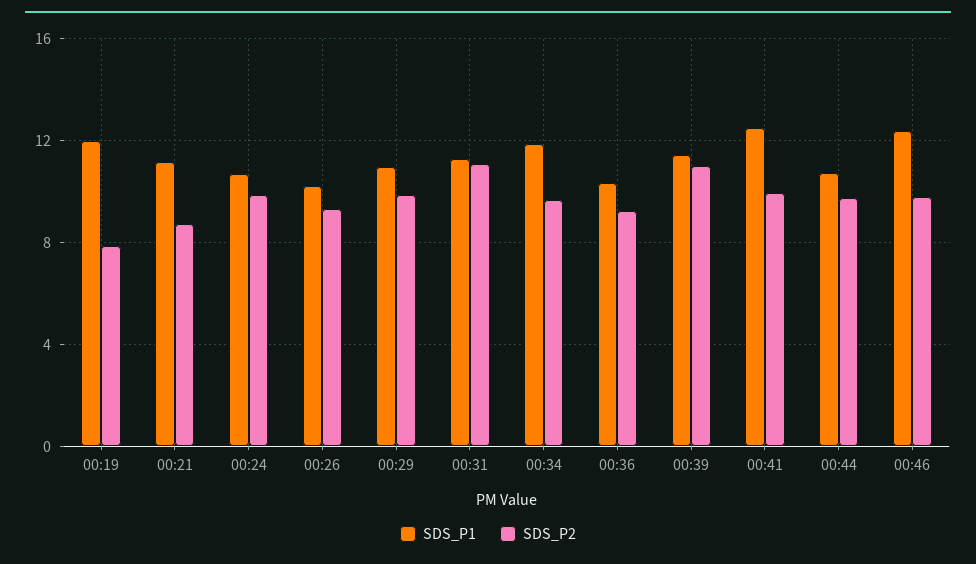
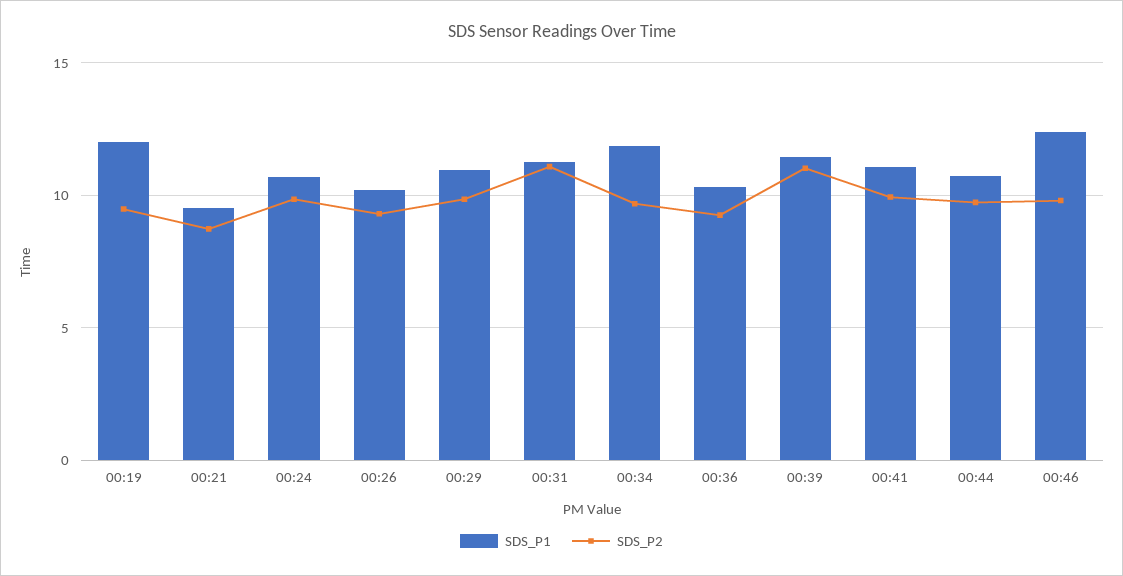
SDS_P2, 00:19: 8 -> 9.5
SDS_P1, 00:21: 11 -> 9.5
SDS_P1, 00:41: 12.5 -> 11

